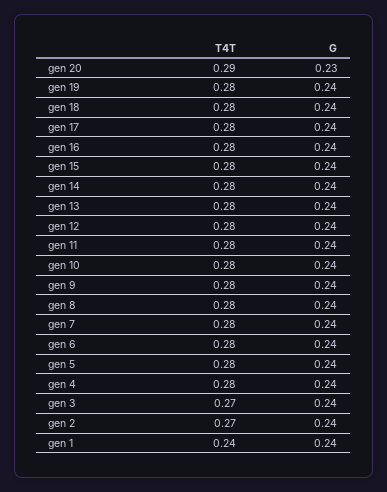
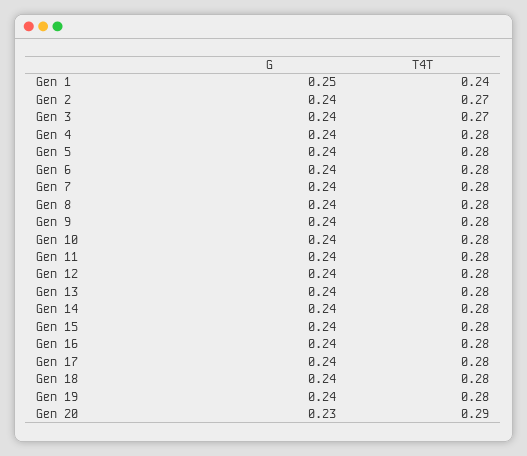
G, gen 1: 0.24 -> 0.25

